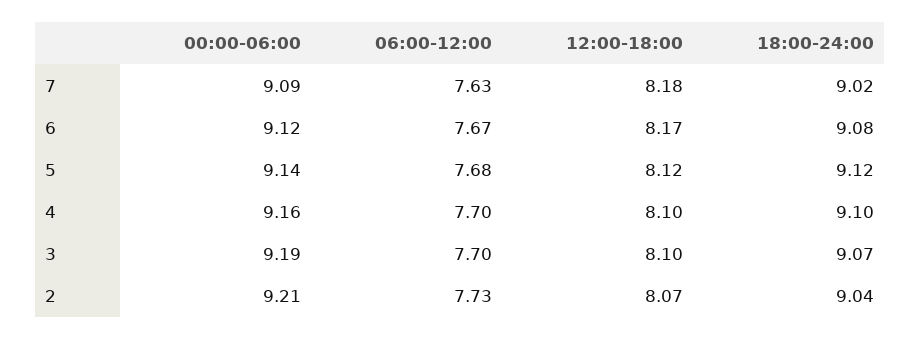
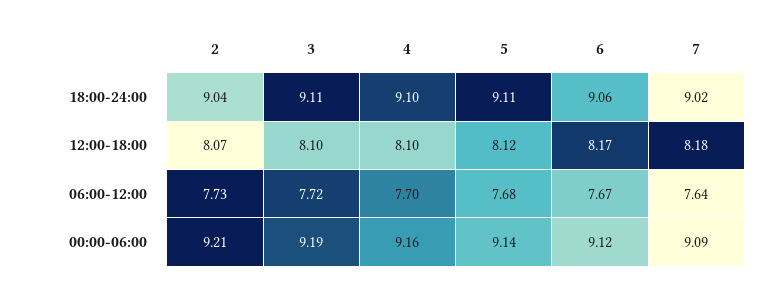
06:00-12:00, 7: 7.63 -> 7.64
18:00-24:00, 6: 9.08 -> 9.06
18:00-24:00, 5: 9.12 -> 9.11
06:00-12:00, 3: 7.7 -> 7.72
18:00-24:00, 3: 9.07 -> 9.11

